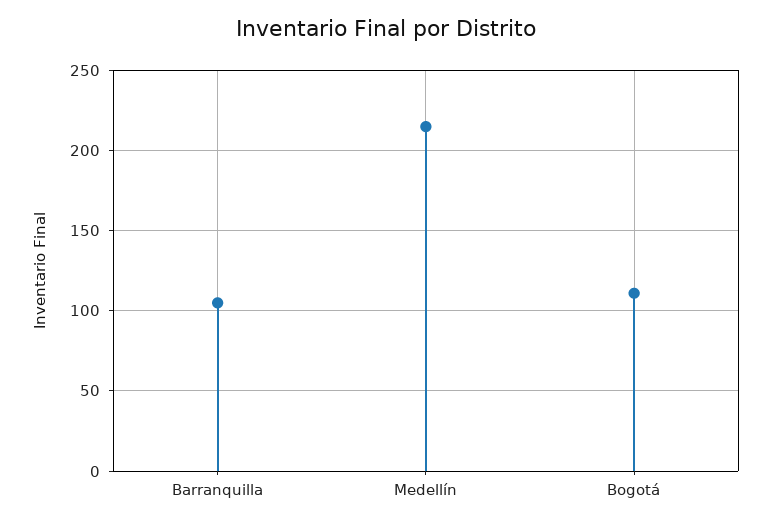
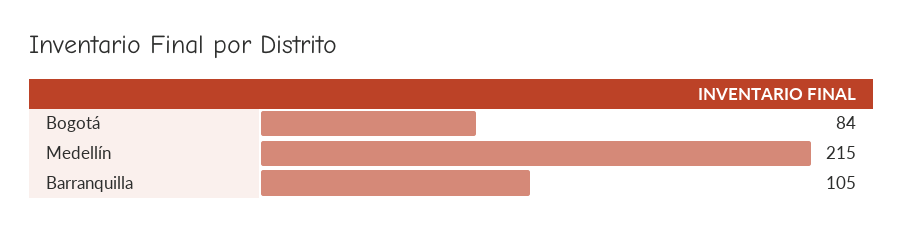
Bogotá: 110 -> 84

